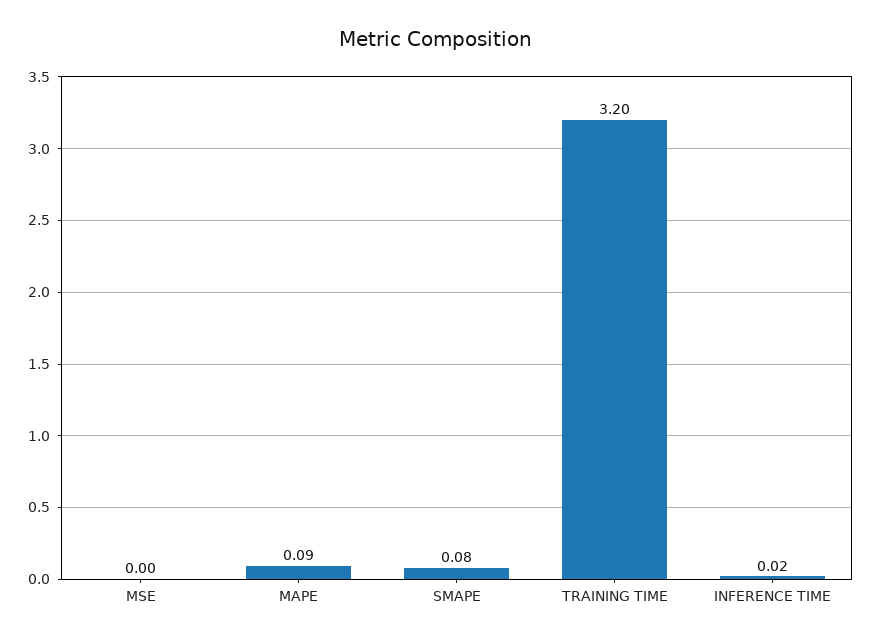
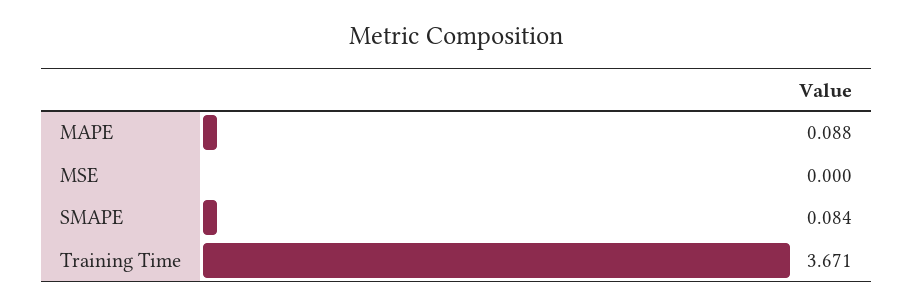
TRAINING TIME: 3.2 -> 3.671
INFERENCE TIME: 0.02 -> none

